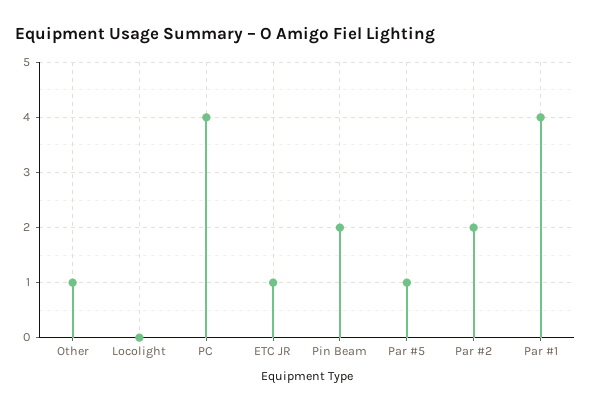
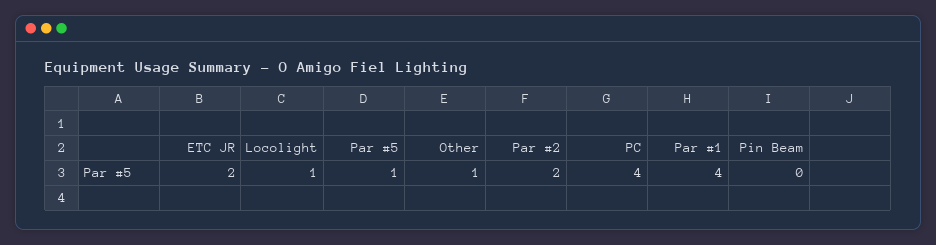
Locolight: 0 -> 1
ETC JR: 1 -> 2
Pin Beam: 2 -> 0

